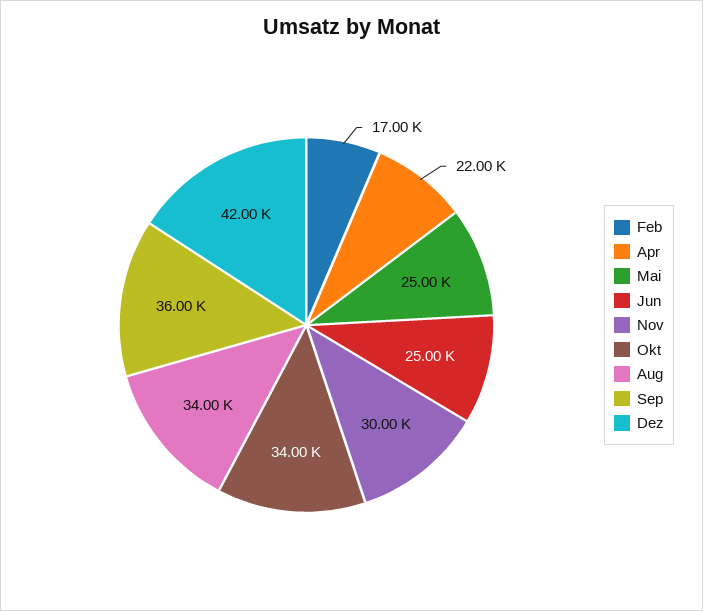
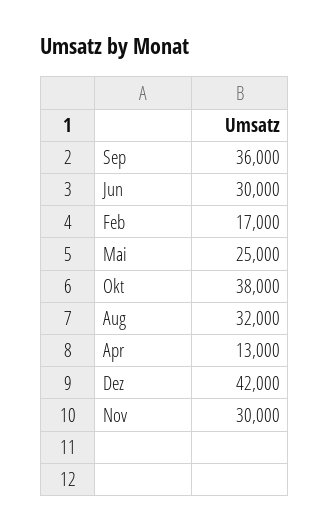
Apr: 22000 -> 13000
Jun: 25000 -> 30000
Okt: 34000 -> 38000
Aug: 34000 -> 32000

